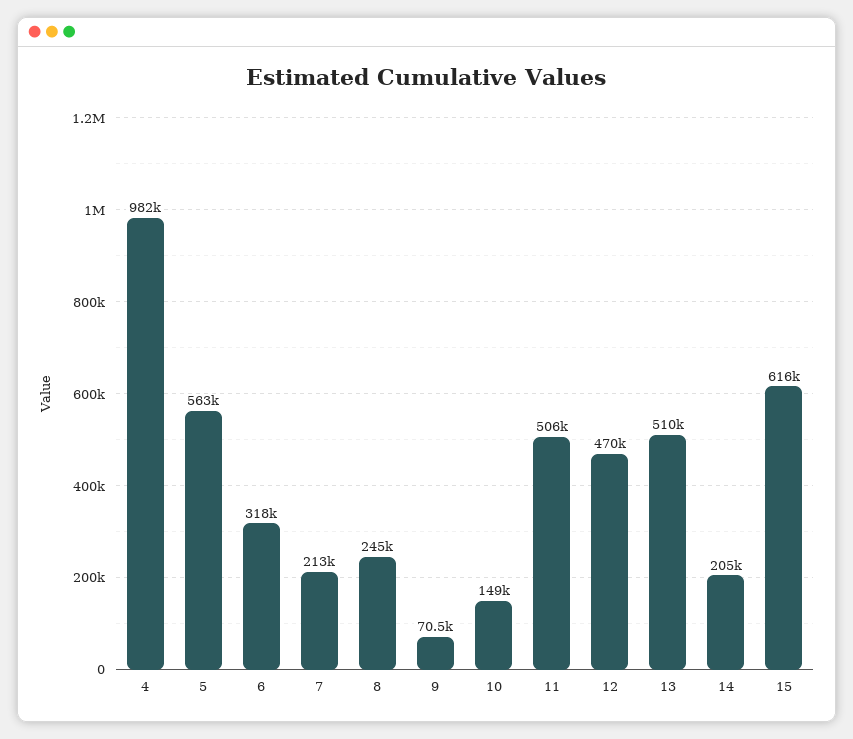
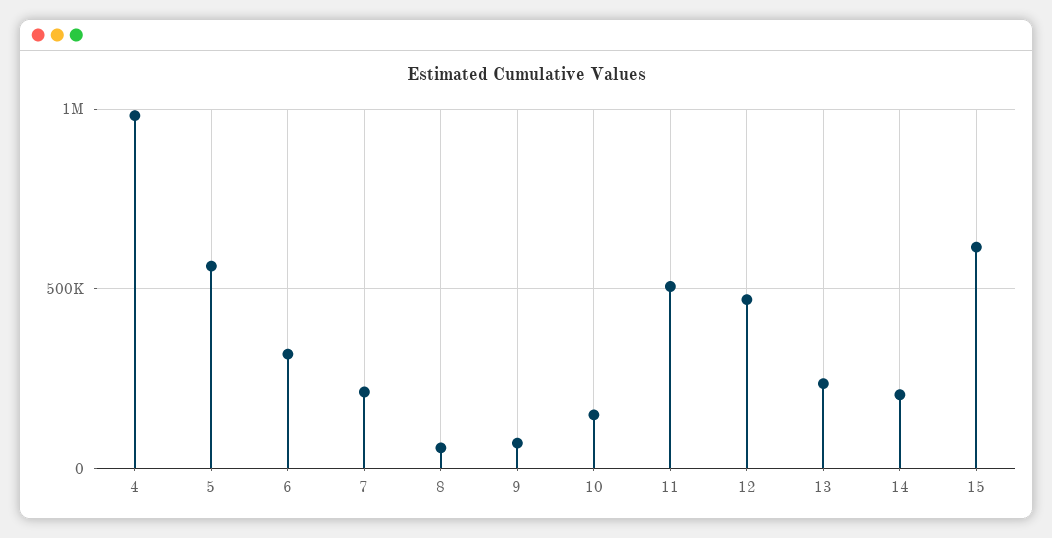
8: 245000 -> 50000
13: 510000 -> 250000

